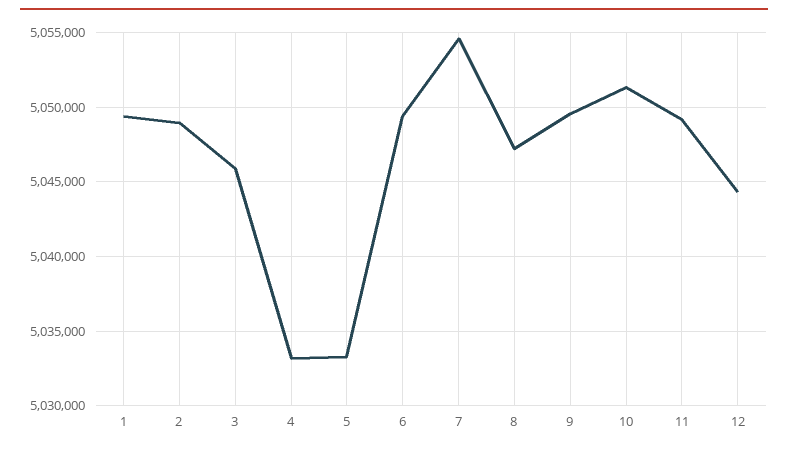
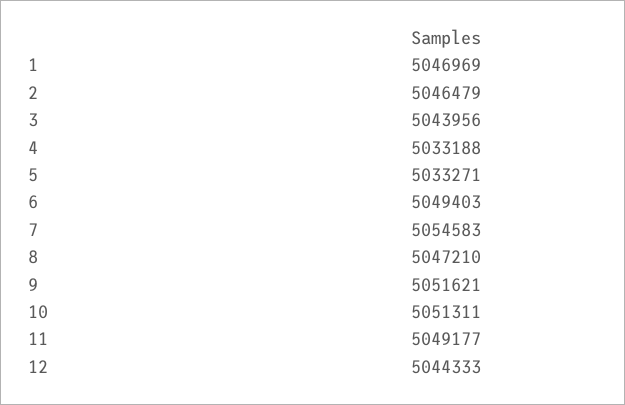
1: 5049500 -> 5046969
2: 5049000 -> 5046479
3: 5046000 -> 5043956
9: 5049500 -> 5051621

